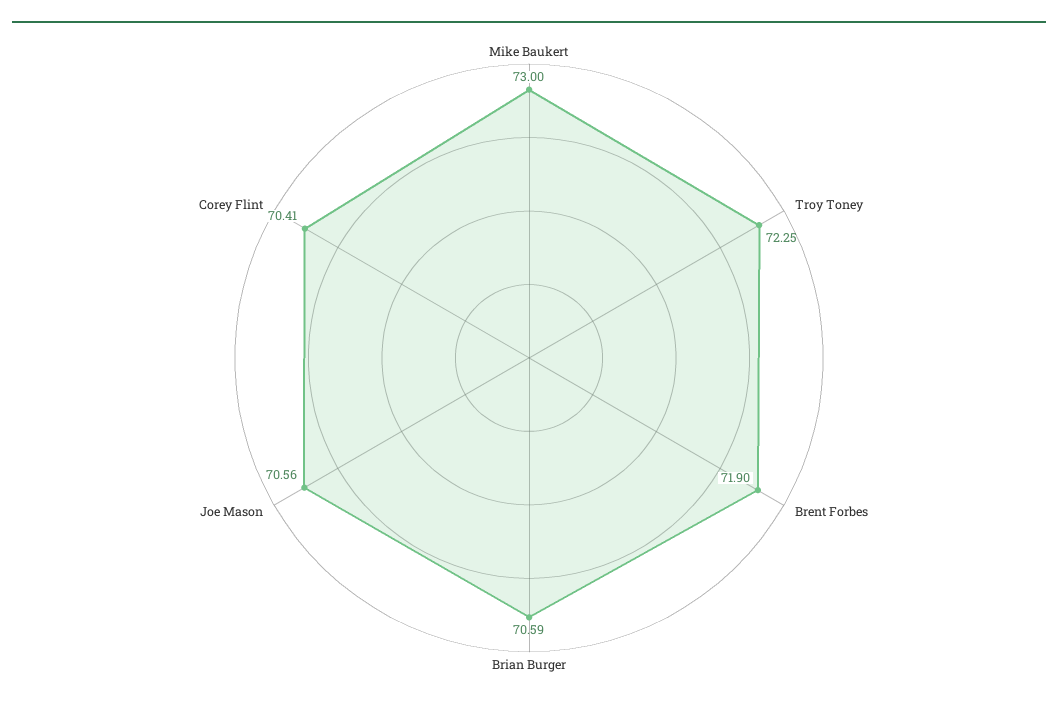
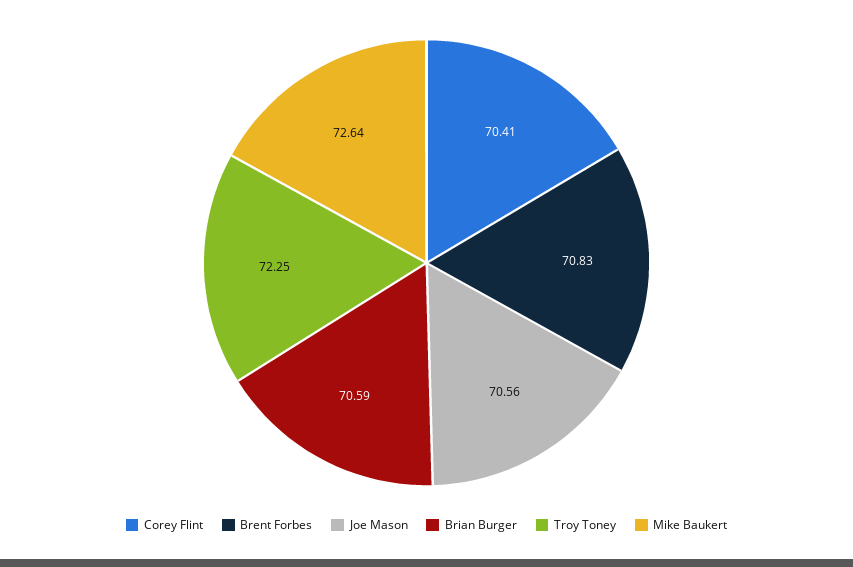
Mike Baukert: 73 -> 72.64
Brent Forbes: 71.9 -> 70.83

